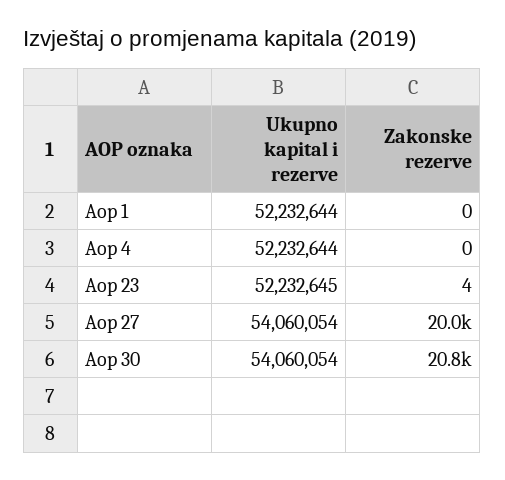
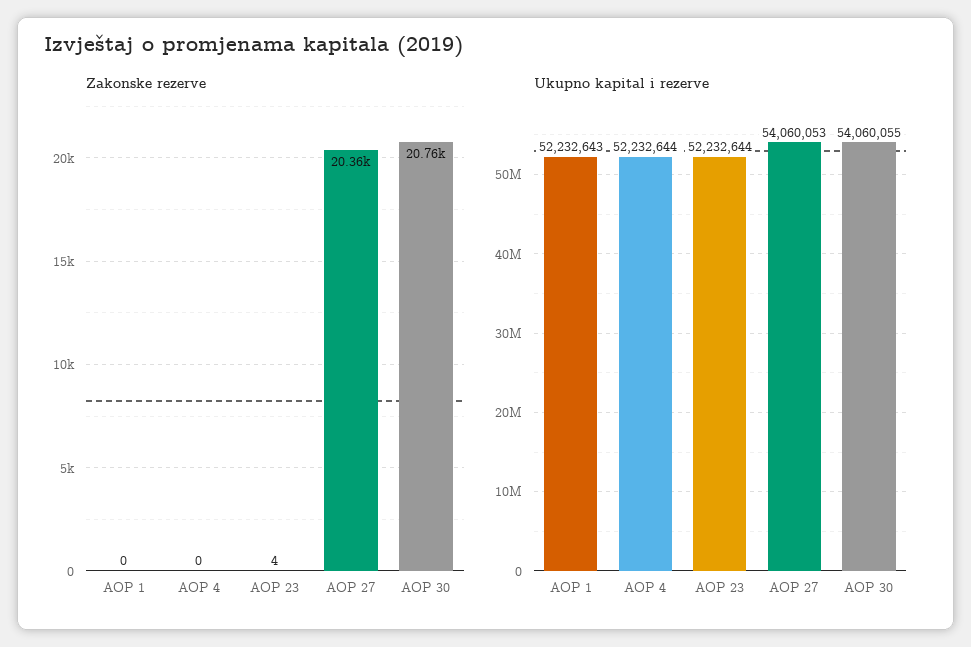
Ukupno kapital i rezerve, Aop 1: 52232644 -> 52232643
Ukupno kapital i rezerve, Aop 23: 52232645 -> 52232644
Ukupno kapital i rezerve, Aop 27: 54060054 -> 54060053
Zakonske rezerve, Aop 27: 20000 -> 20360
Ukupno kapital i rezerve, Aop 30: 54060054 -> 54060055

